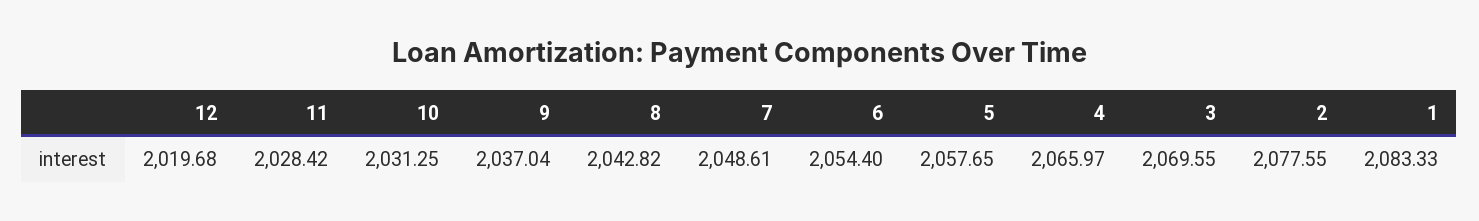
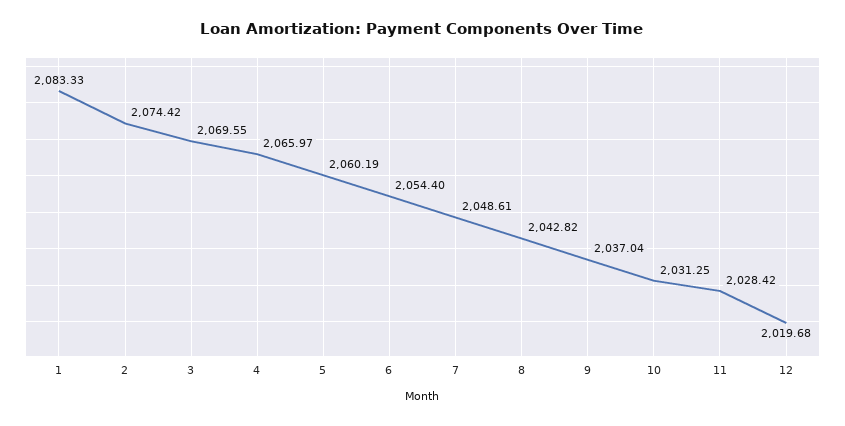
5: 2057.65 -> 2060.19
2: 2077.55 -> 2074.42

